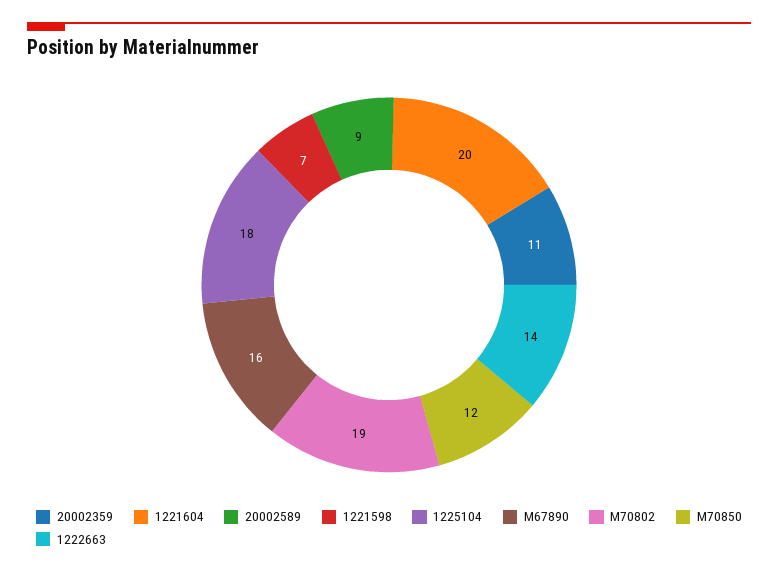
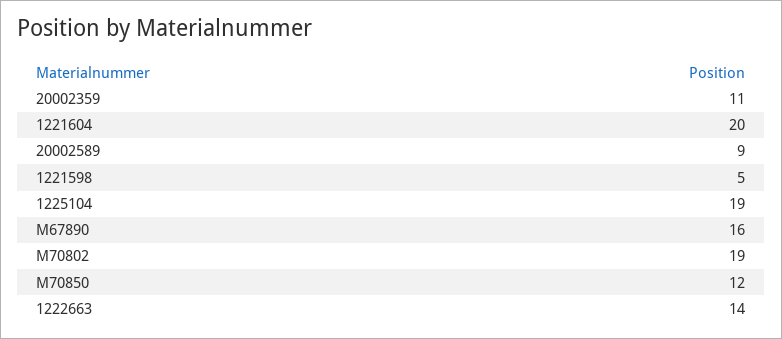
1221598: 7 -> 5
1225104: 18 -> 19

